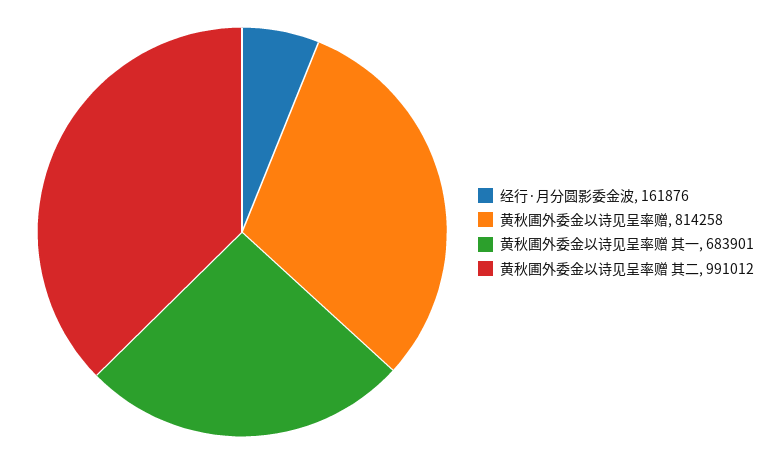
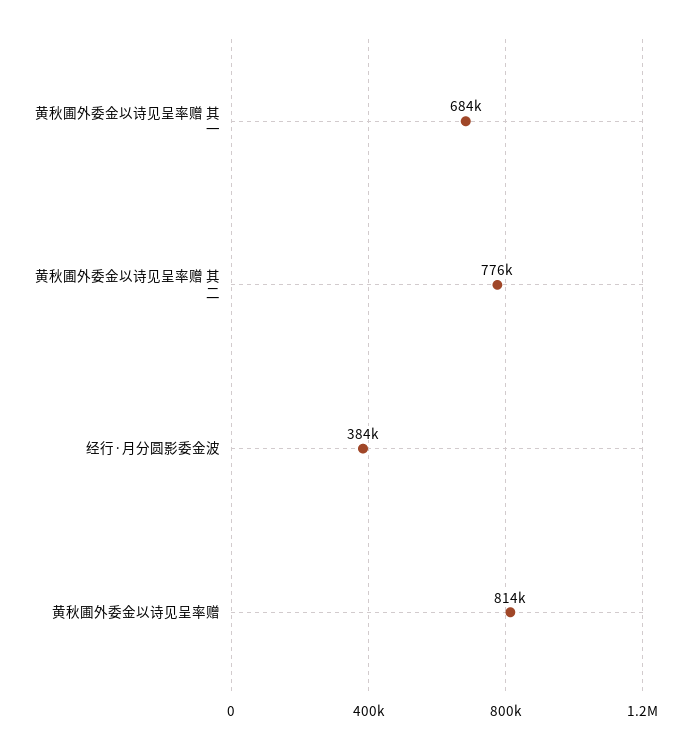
经行·月分圆影委金波: 161876 -> 384000
黄秋圃外委金以诗见呈率赠 其二: 991012 -> 776000

